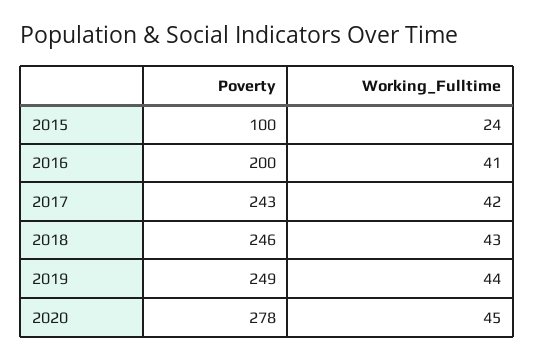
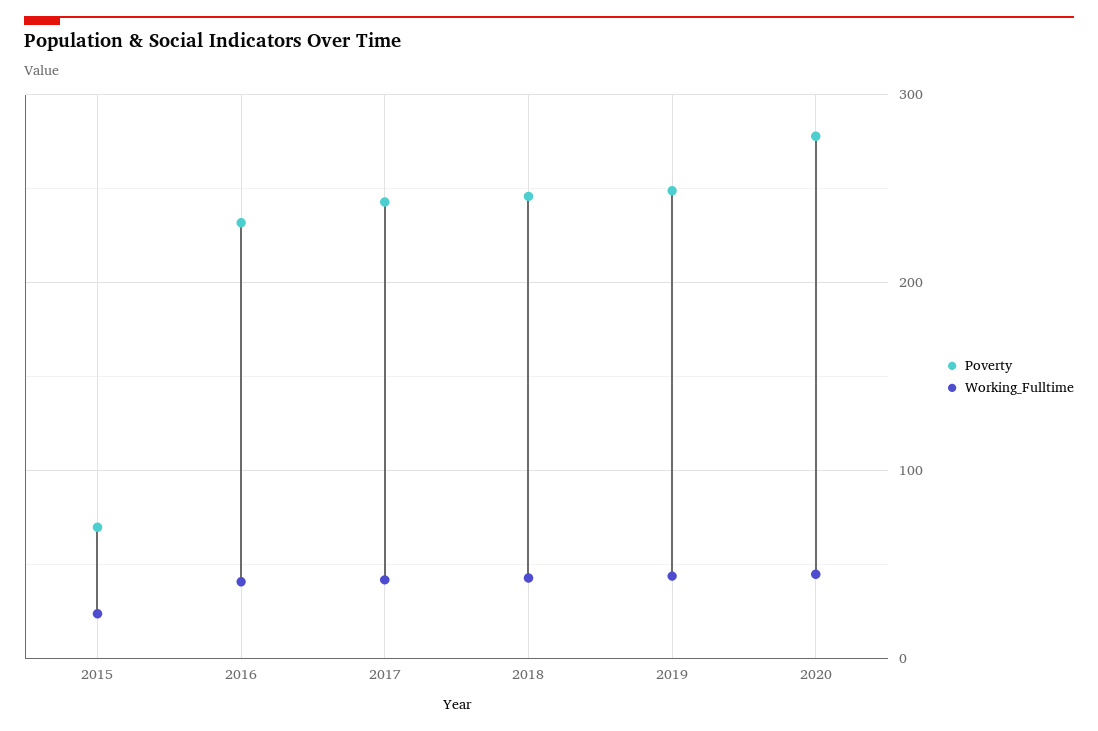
Poverty, 2015: 100 -> 70
Poverty, 2016: 200 -> 230

